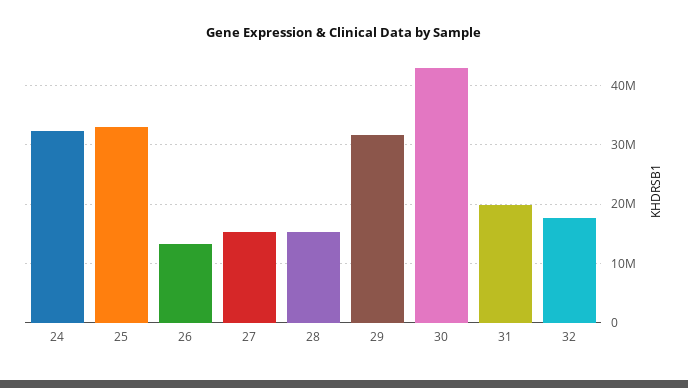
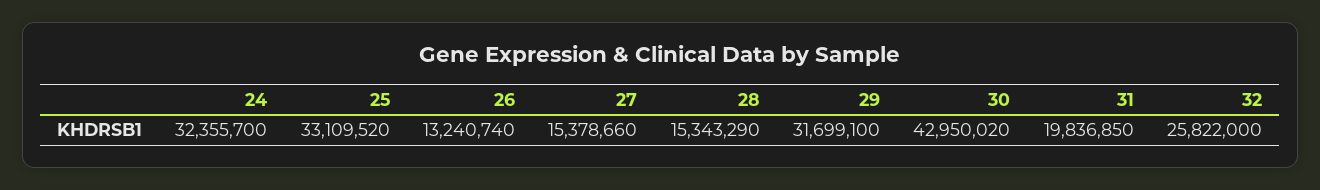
32: 18000000 -> 25822000

